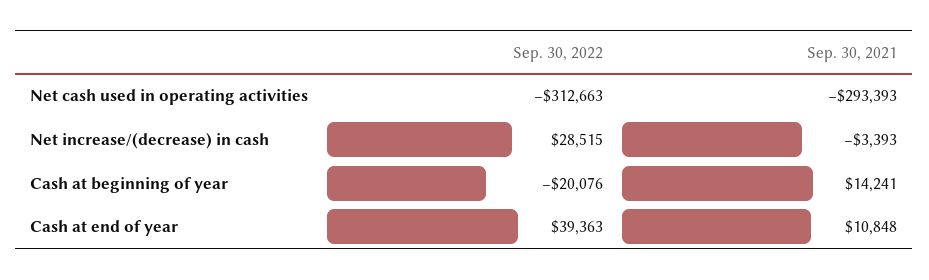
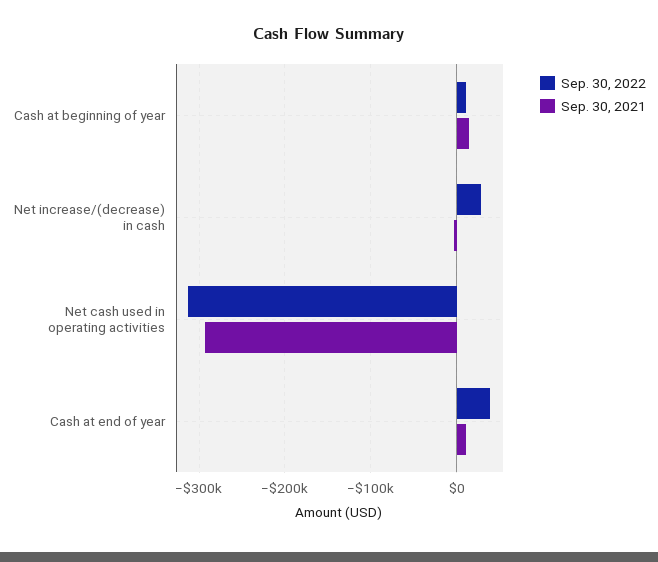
Sep. 30, 2022, Cash at beginning of year: -20076 -> 10000

